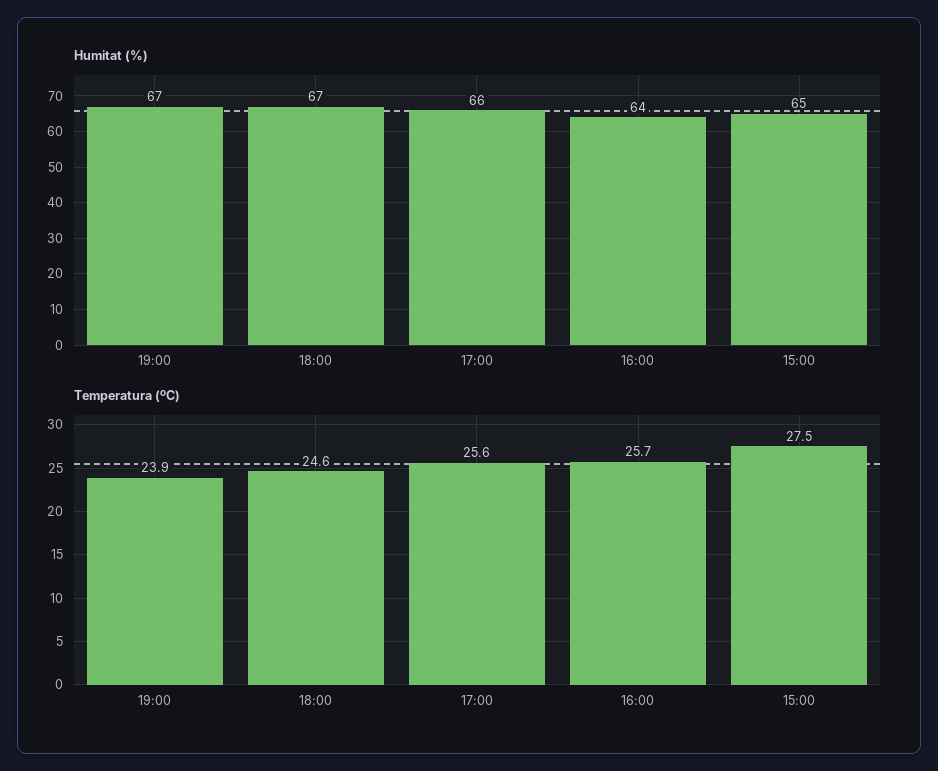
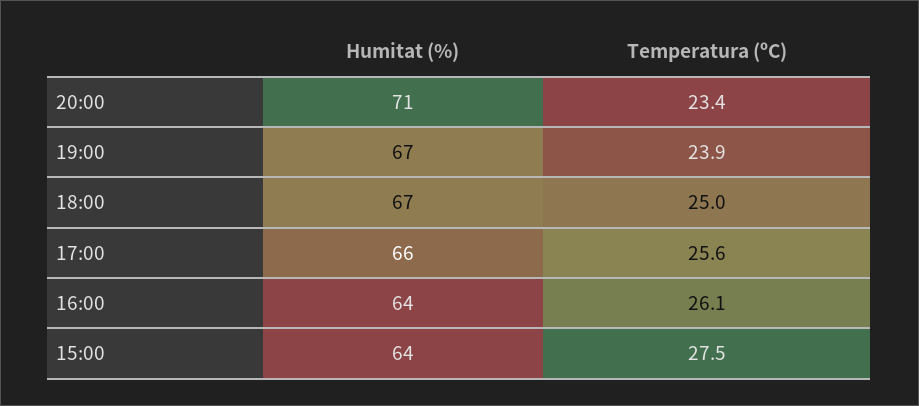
Humitat (%), 15:00: 65 -> 64
Temperatura (ºC), 18:00: 24.6 -> 25
Temperatura (ºC), 16:00: 25.7 -> 26.1
Humitat (%), 20:00: none -> 71
Temperatura (ºC), 20:00: none -> 23.4

